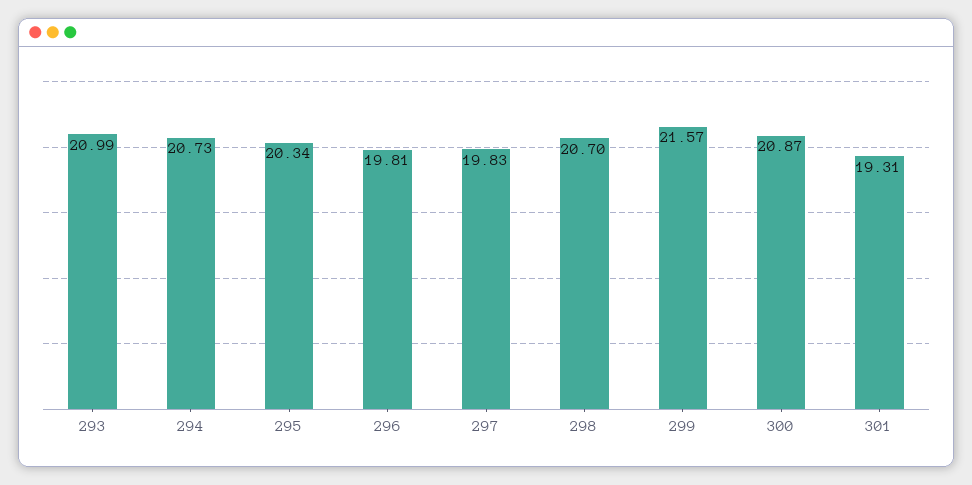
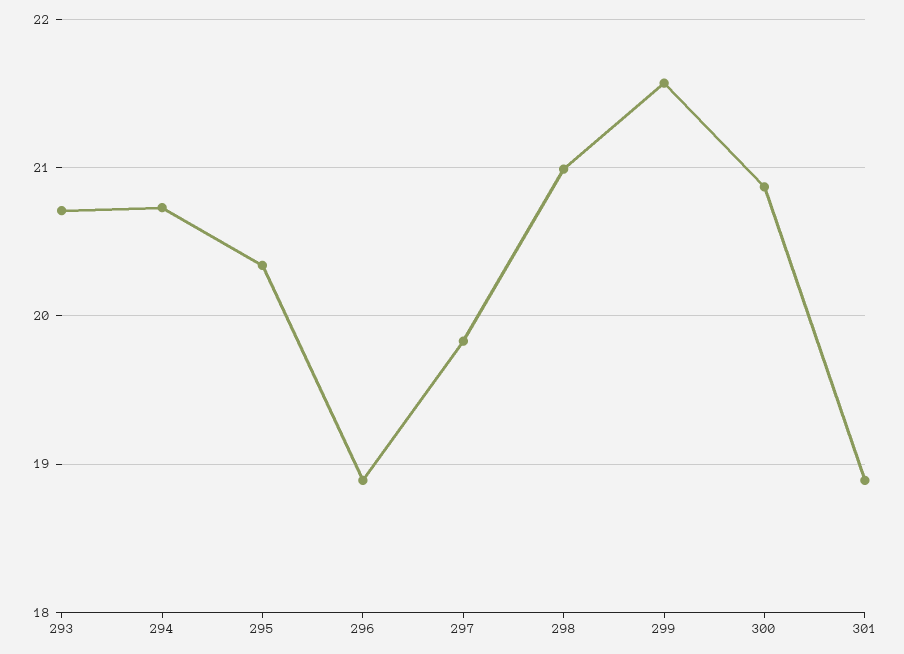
293: 20.99 -> 20.7
296: 19.81 -> 18.9
298: 20.7 -> 21
301: 19.31 -> 18.9

